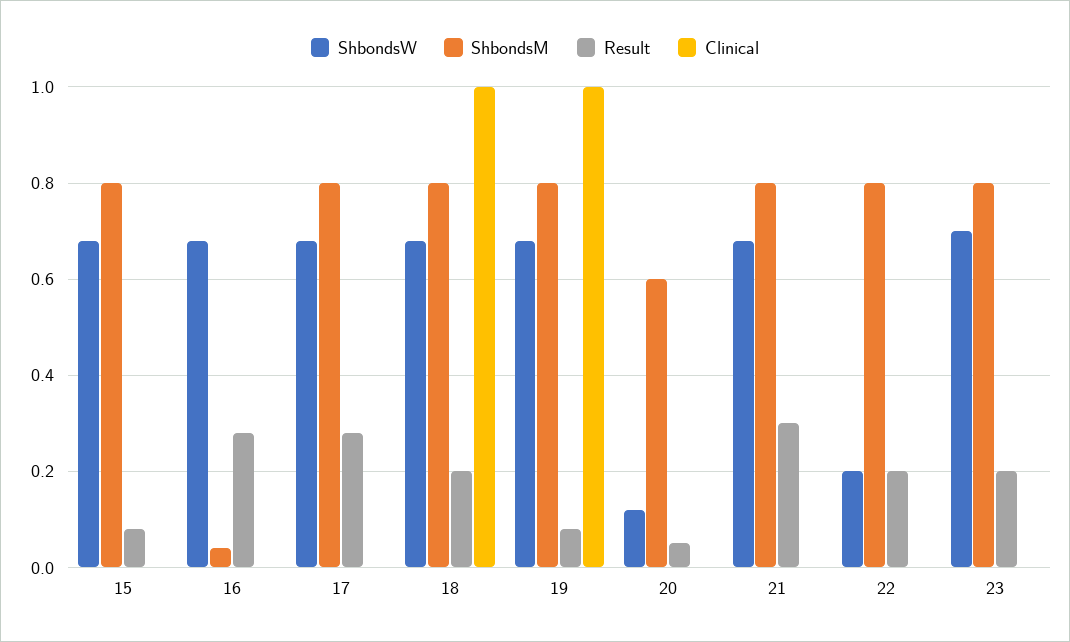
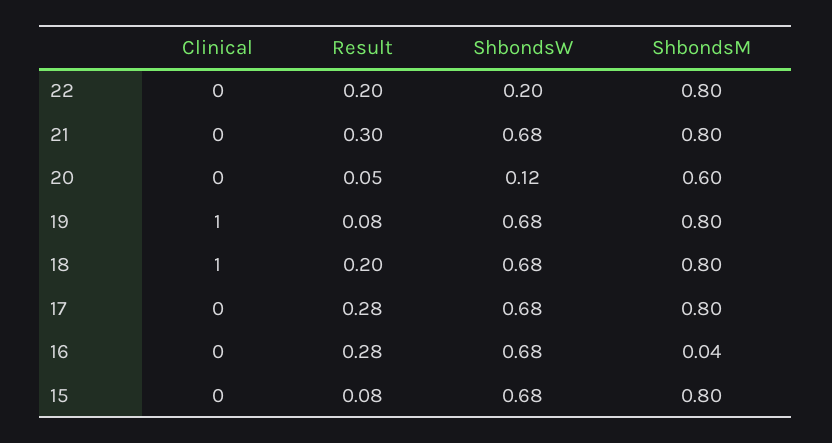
ShbondsW, 23: 0.7 -> none
ShbondsM, 23: 0.8 -> none
Result, 23: 0.2 -> none
Clinical, 23: 0 -> none

